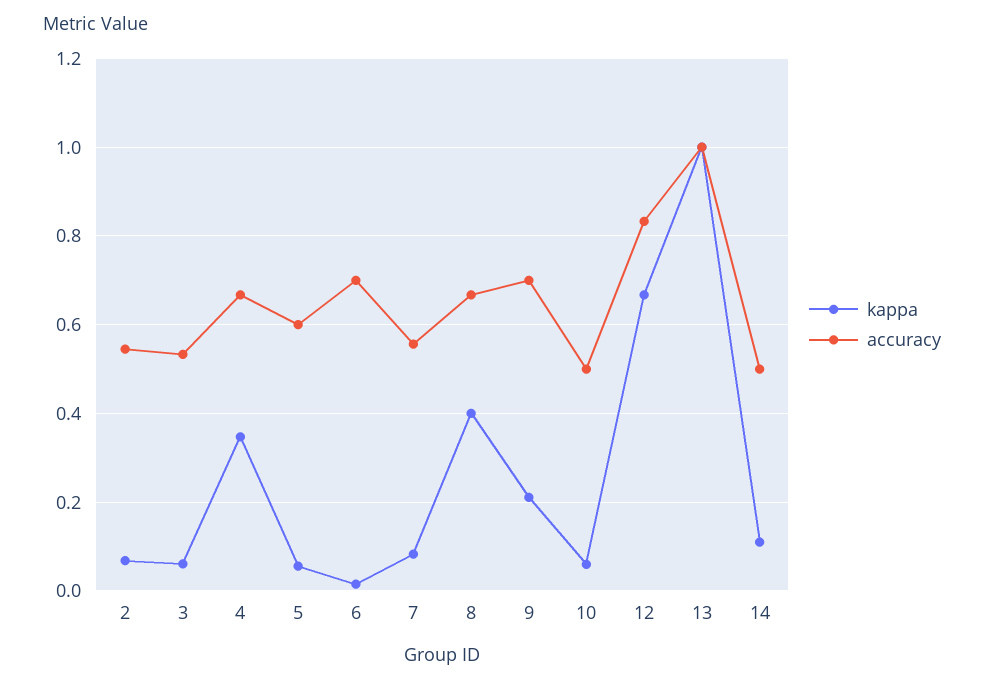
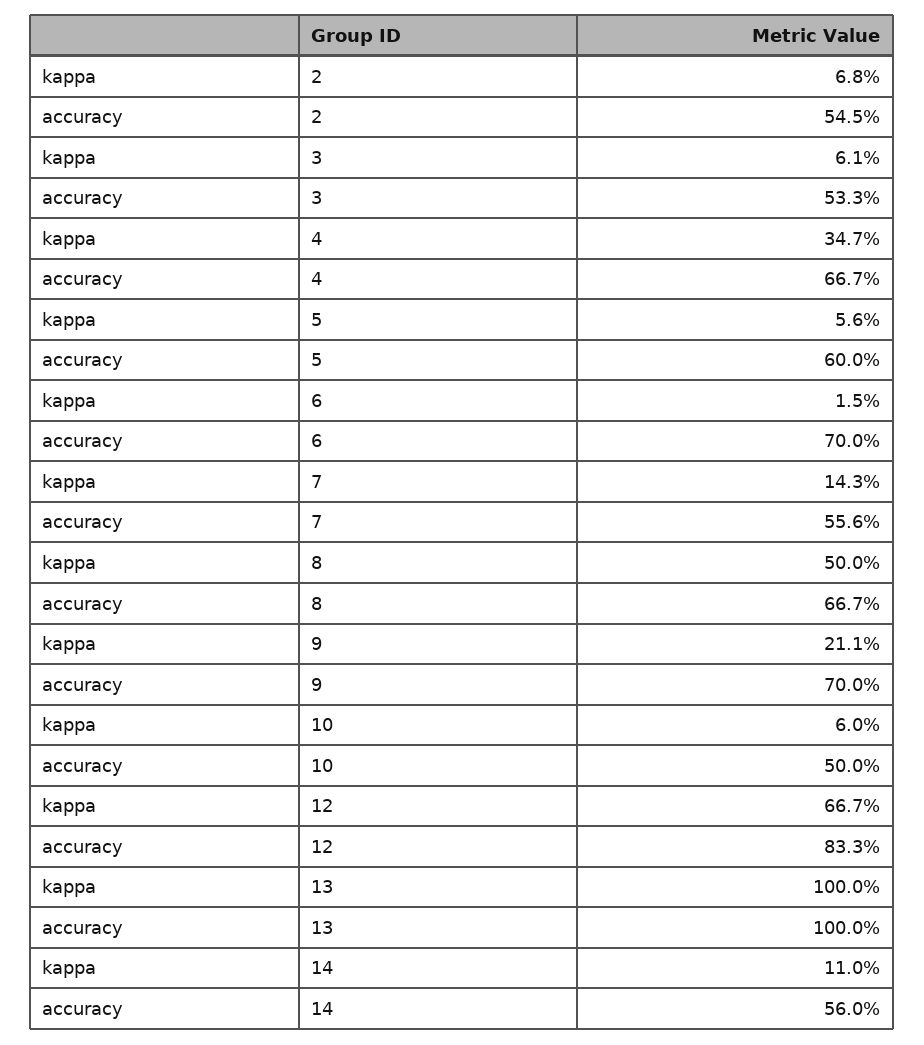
kappa, 7: 0.08 -> 0.143
kappa, 8: 0.4 -> 0.5
accuracy, 14: 0.5 -> 0.56

